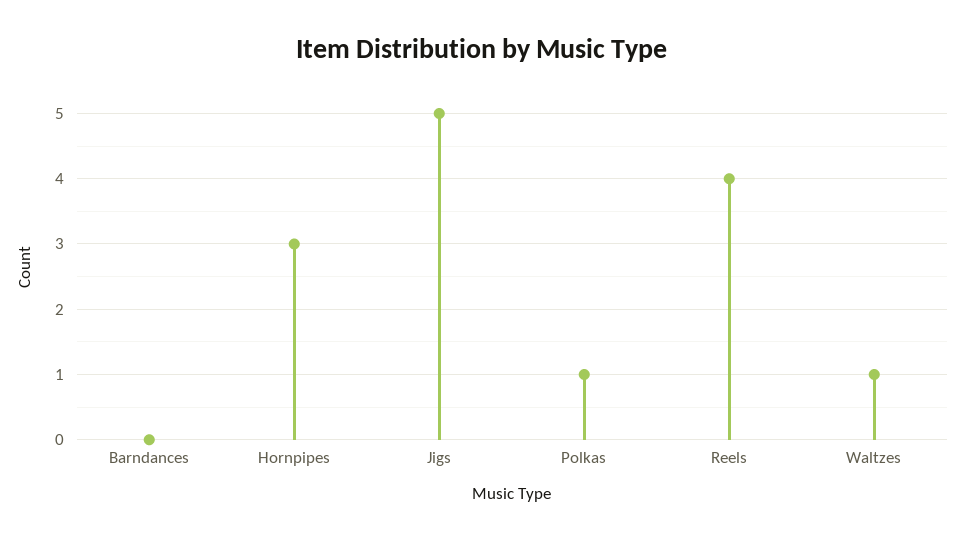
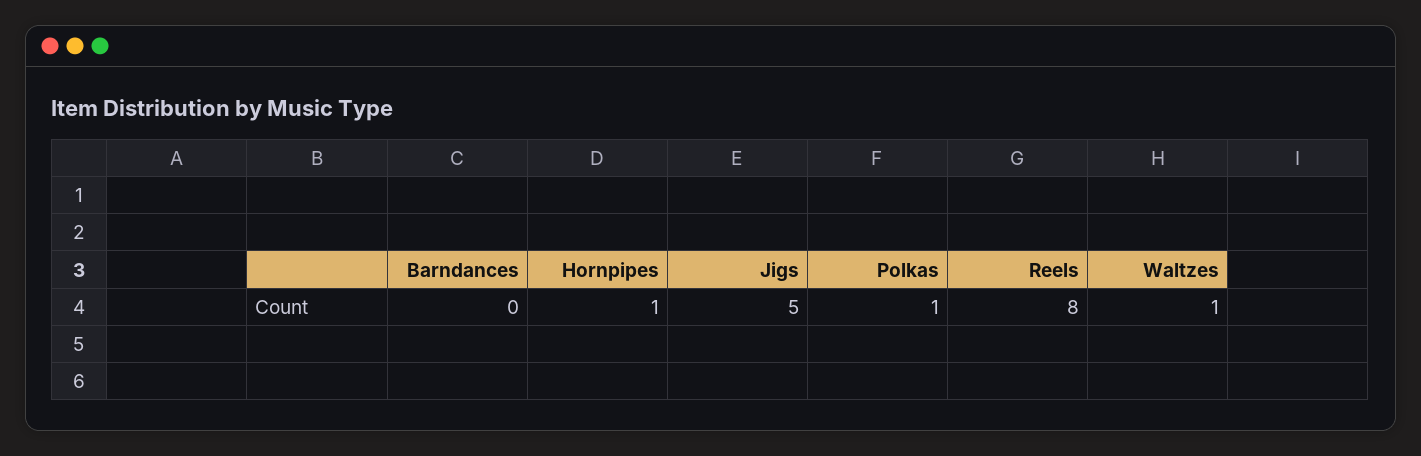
Hornpipes: 3 -> 1
Reels: 4 -> 8

